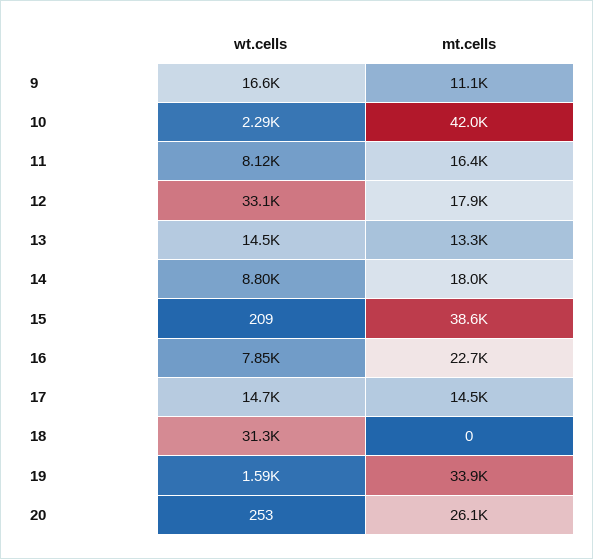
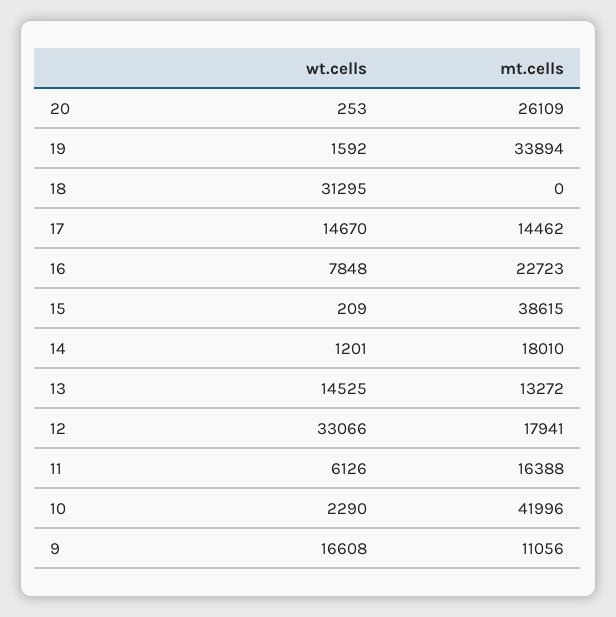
wt.cells, 11: 8120 -> 6126
wt.cells, 14: 8800 -> 1201

